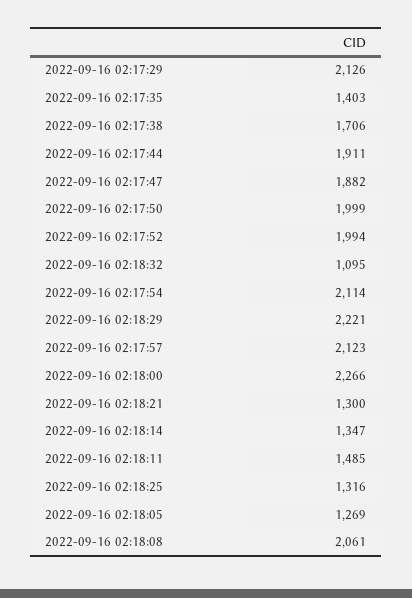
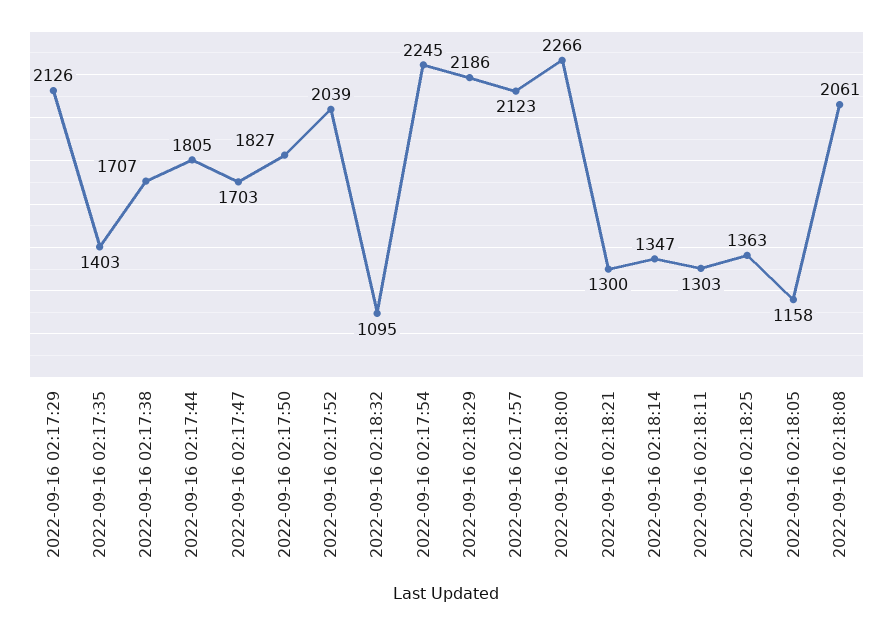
2022-09-16 02:17:38: 1706 -> 1707
2022-09-16 02:17:44: 1911 -> 1805
2022-09-16 02:17:47: 1882 -> 1703
2022-09-16 02:17:50: 1999 -> 1827
2022-09-16 02:17:52: 1994 -> 2039
2022-09-16 02:17:54: 2114 -> 2245
2022-09-16 02:18:29: 2221 -> 2186
2022-09-16 02:18:11: 1485 -> 1303
2022-09-16 02:18:25: 1316 -> 1363
2022-09-16 02:18:05: 1269 -> 1158

